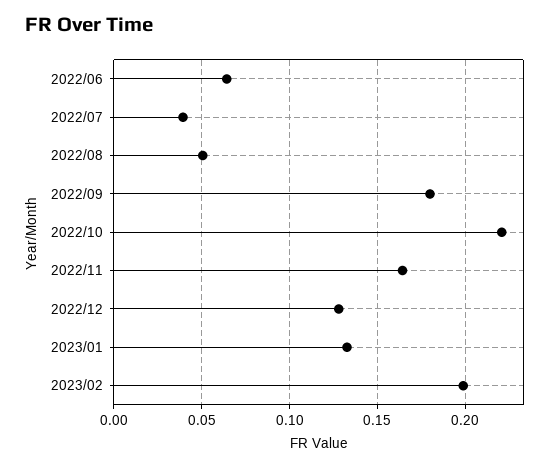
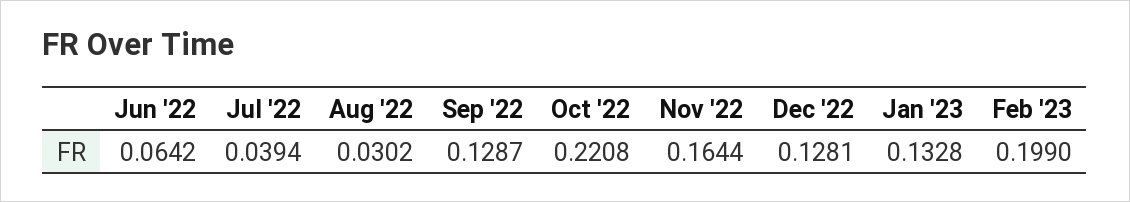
2022/08: 0.05 -> 0.0302
2022/09: 0.18 -> 0.1287

